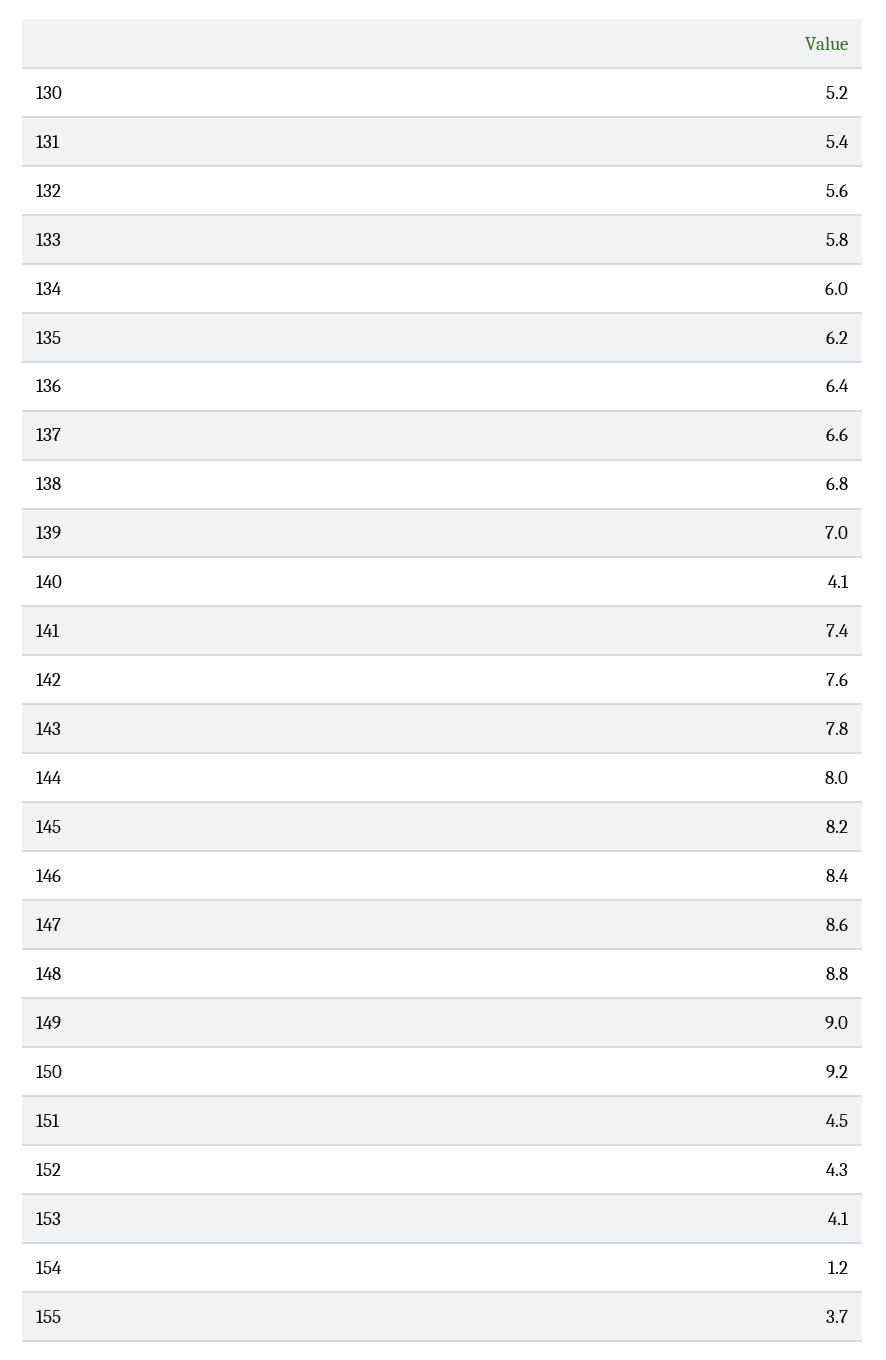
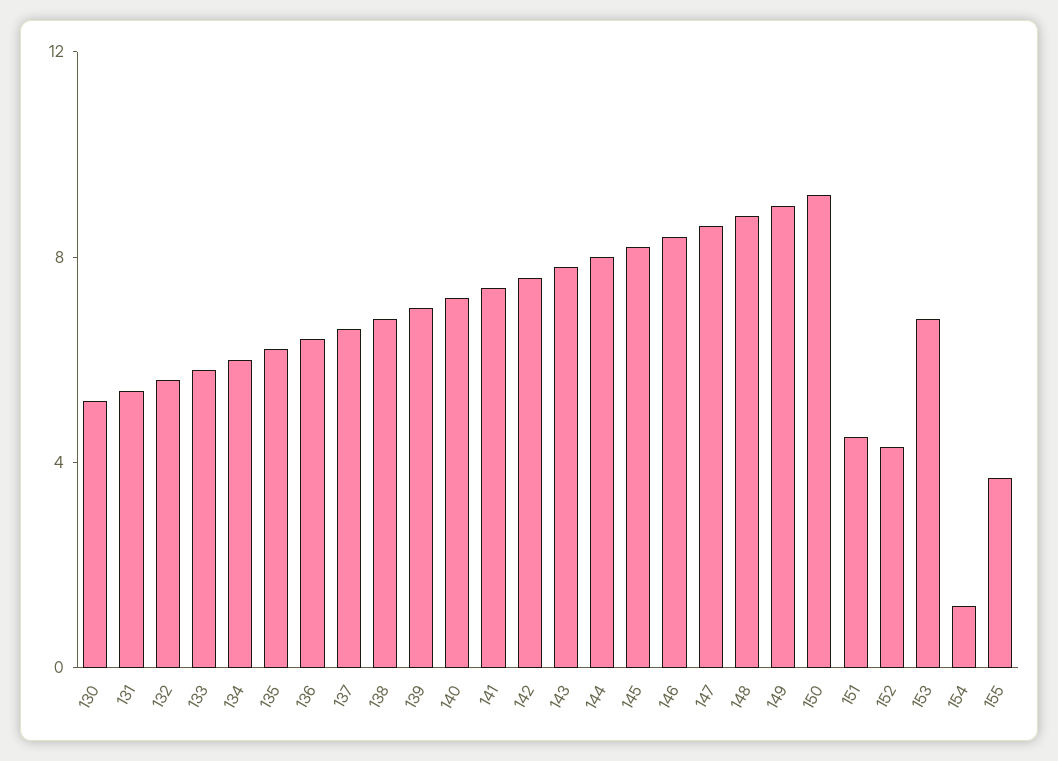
140: 4.1 -> 7
153: 4.1 -> 7

